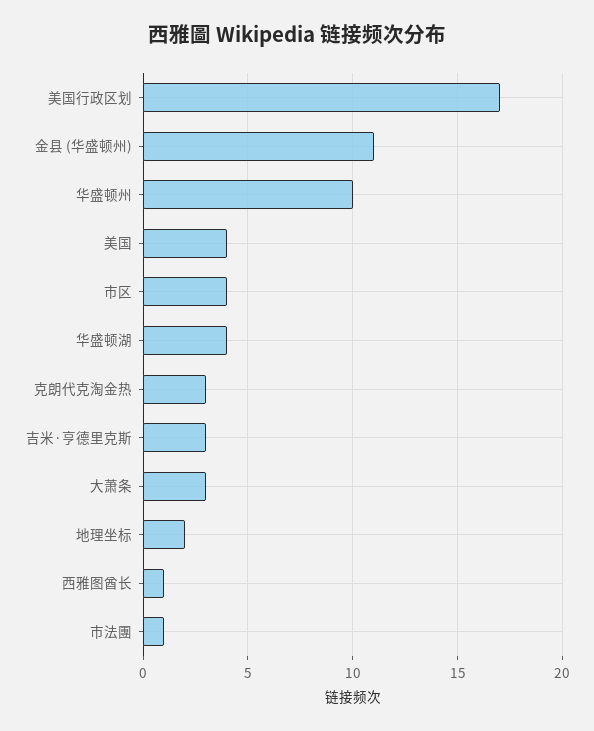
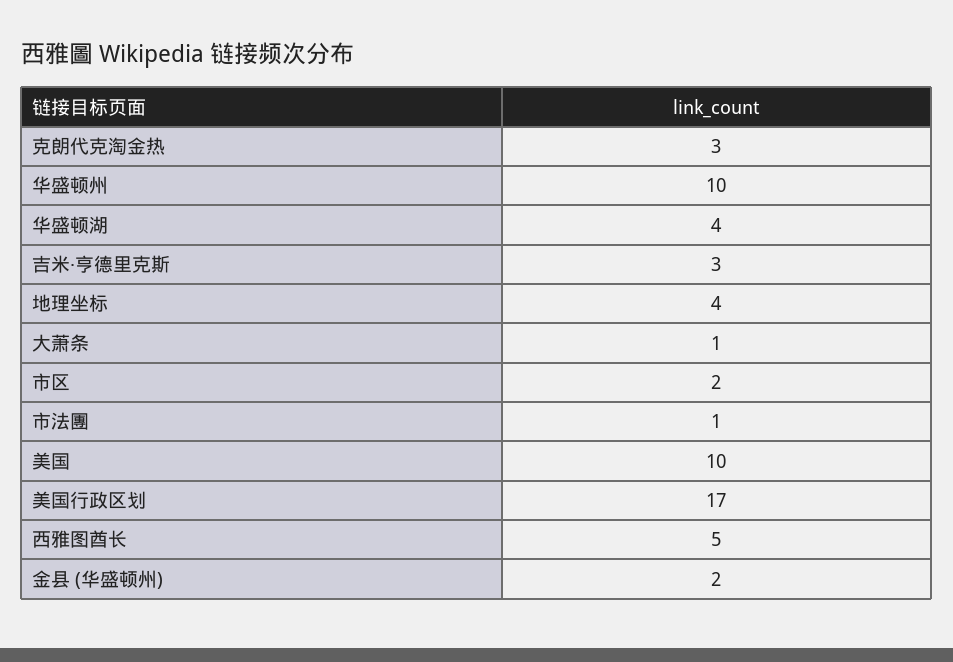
金县 (华盛顿州): 11 -> 2
美国: 4 -> 10
市区: 4 -> 2
大萧条: 3 -> 1
地理坐标: 2 -> 4
西雅图酋长: 1 -> 5

